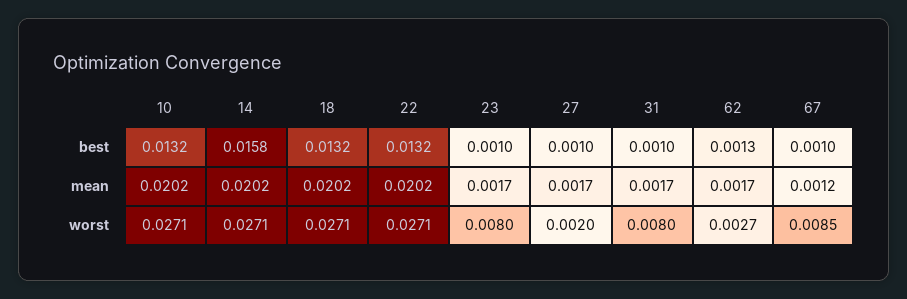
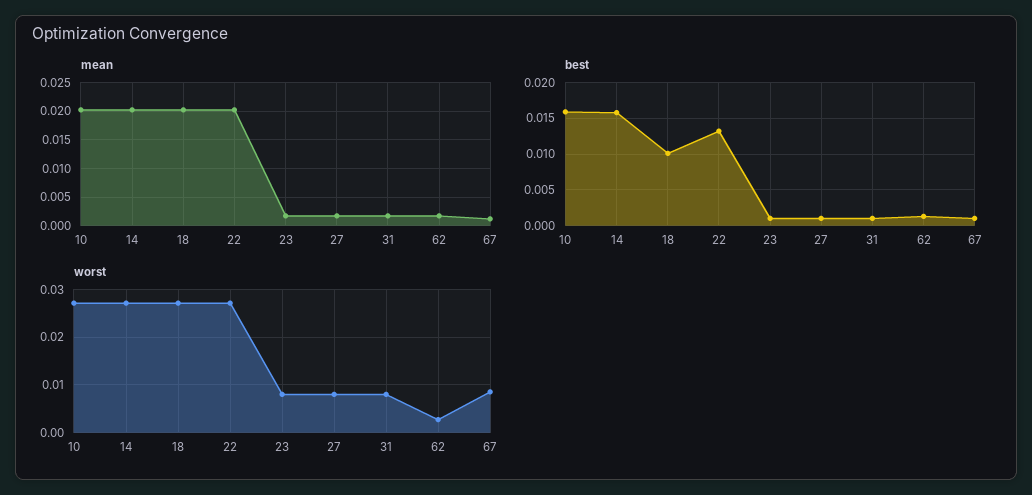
best, 10: 0.0132 -> 0.016
best, 18: 0.0132 -> 0.01
worst, 27: 0.002 -> 0.008

